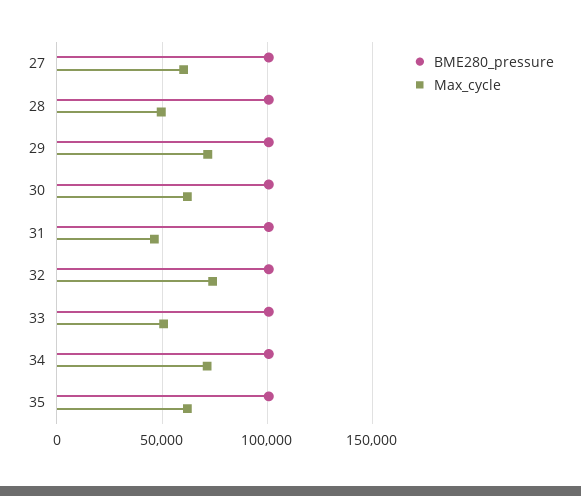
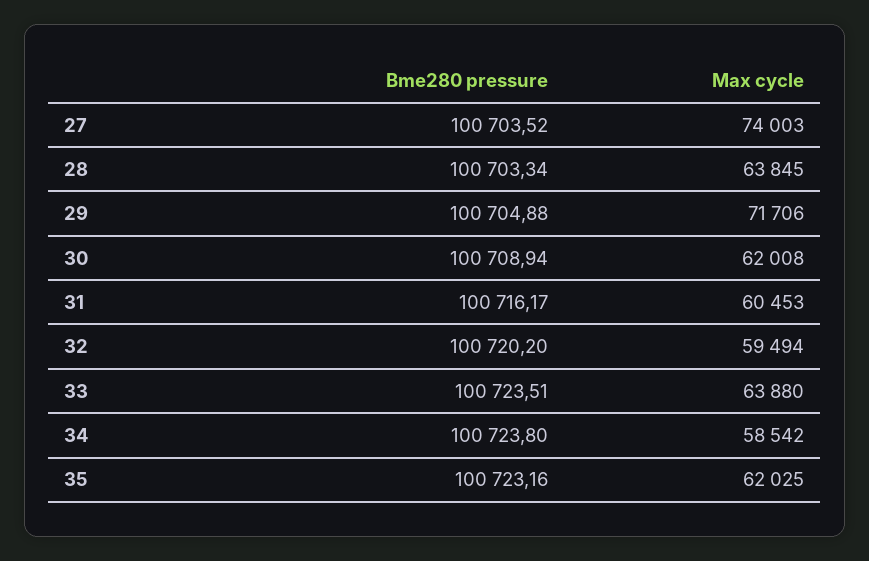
Max_cycle, 27: 60000 -> 74003
Max_cycle, 28: 50000 -> 63845
Max_cycle, 31: 45000 -> 60453
Max_cycle, 32: 75000 -> 59494
Max_cycle, 33: 50000 -> 63880
Max_cycle, 34: 70000 -> 58542

